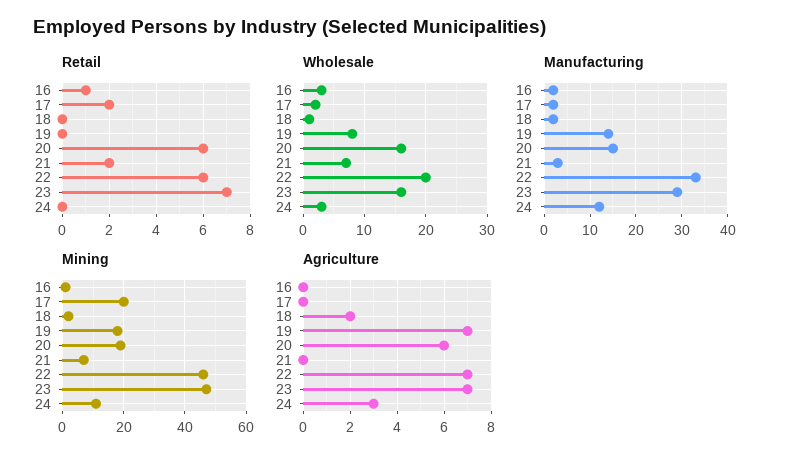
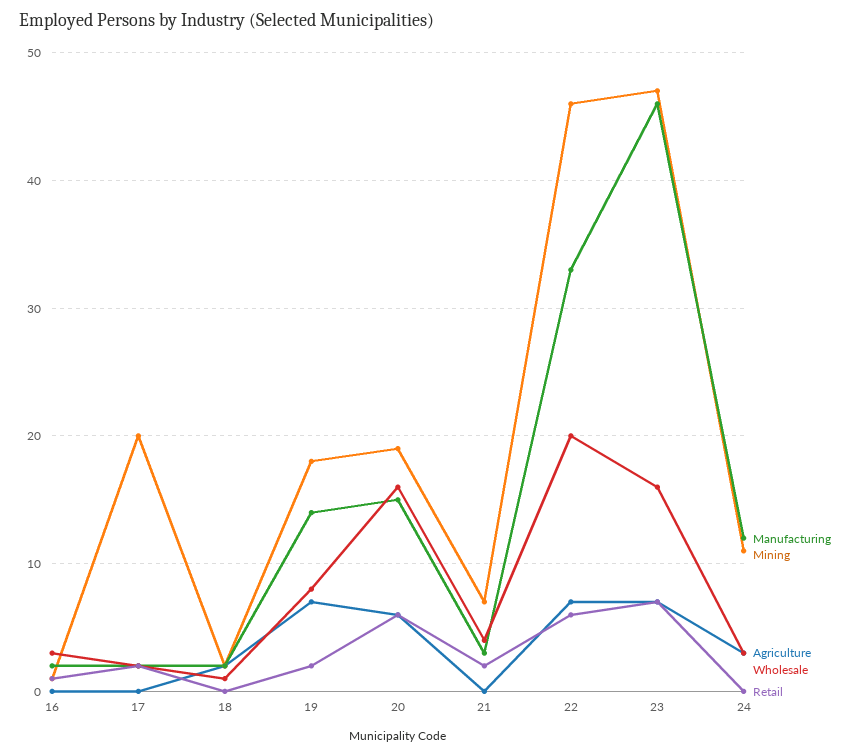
Retail, 19: 0 -> 2
Wholesale, 21: 7 -> 4
Manufacturing, 23: 30 -> 46

